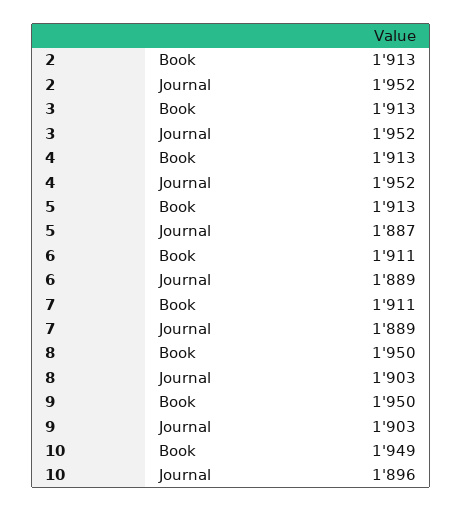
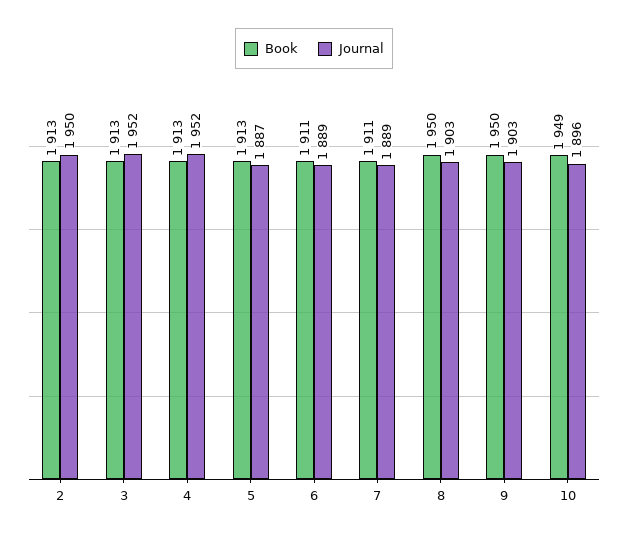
Journal, 2: 1952 -> 1950

